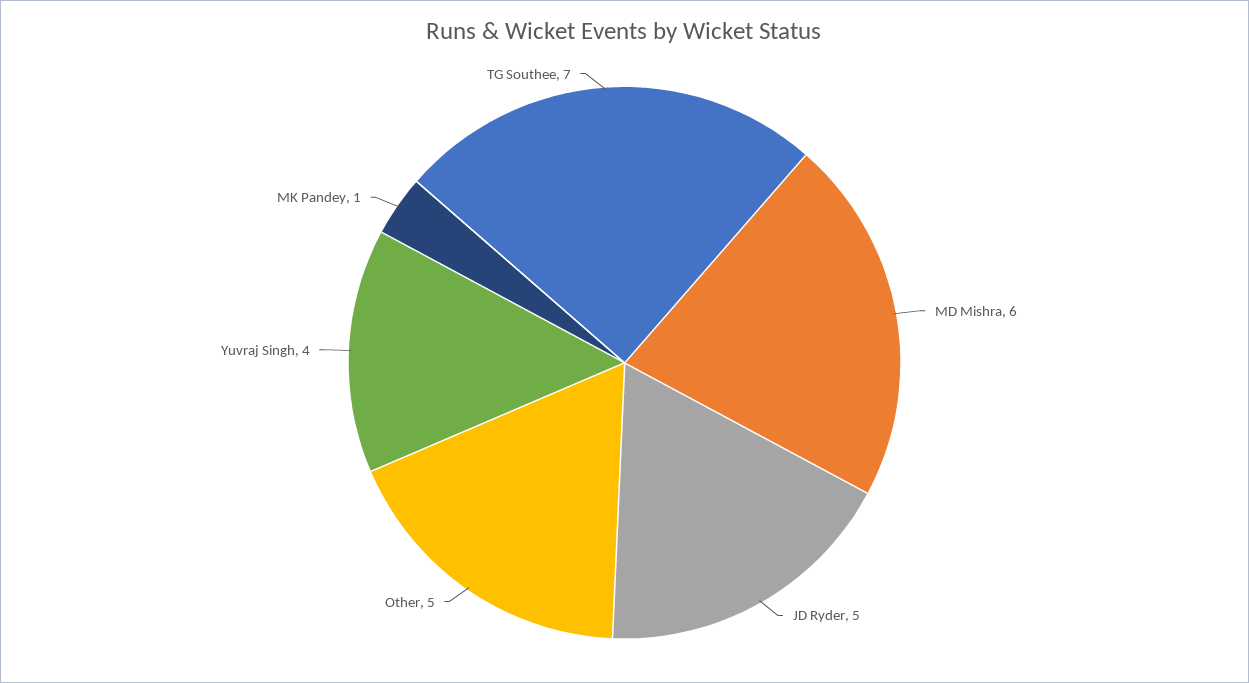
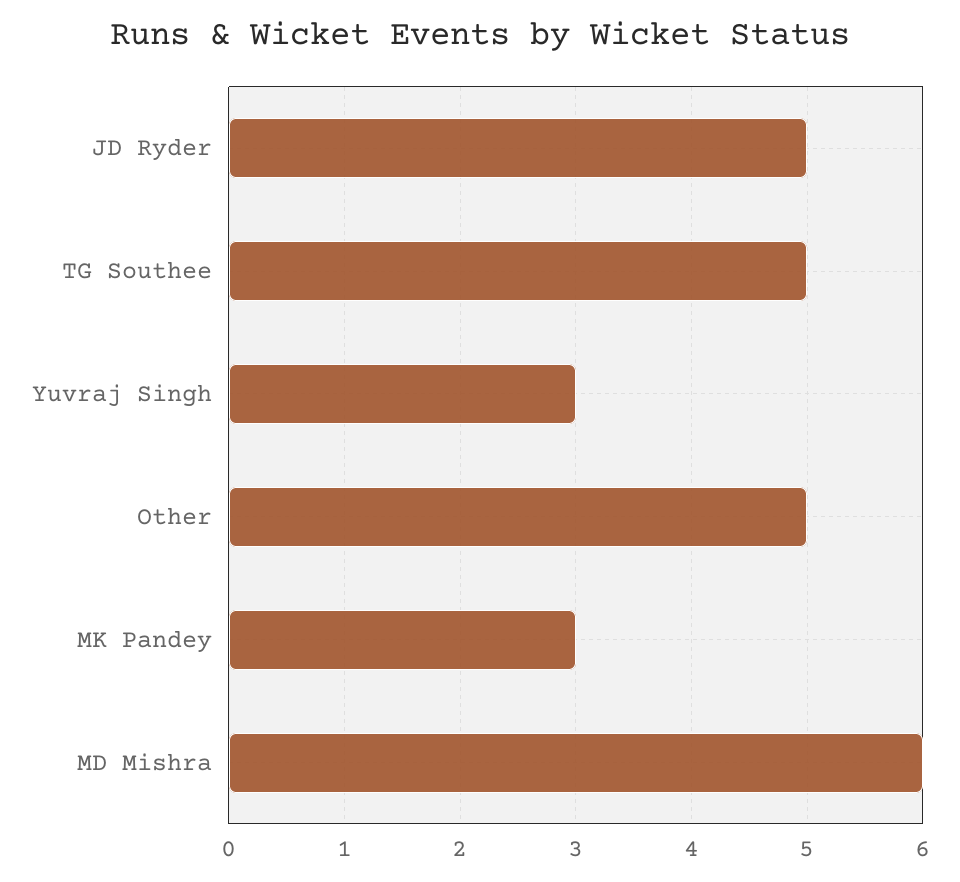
Yuvraj Singh: 4 -> 3
MK Pandey: 1 -> 3
TG Southee: 7 -> 5

